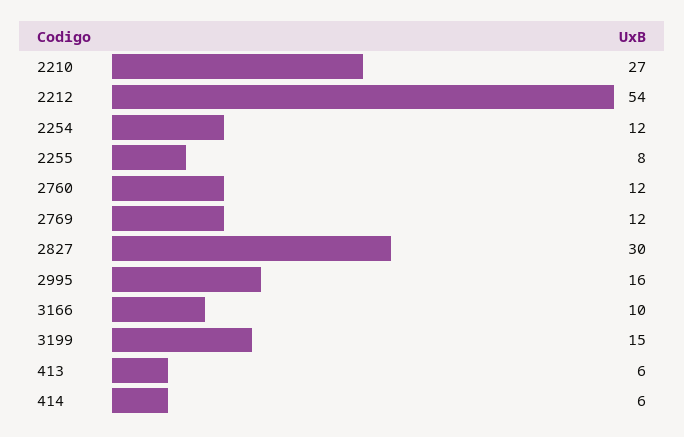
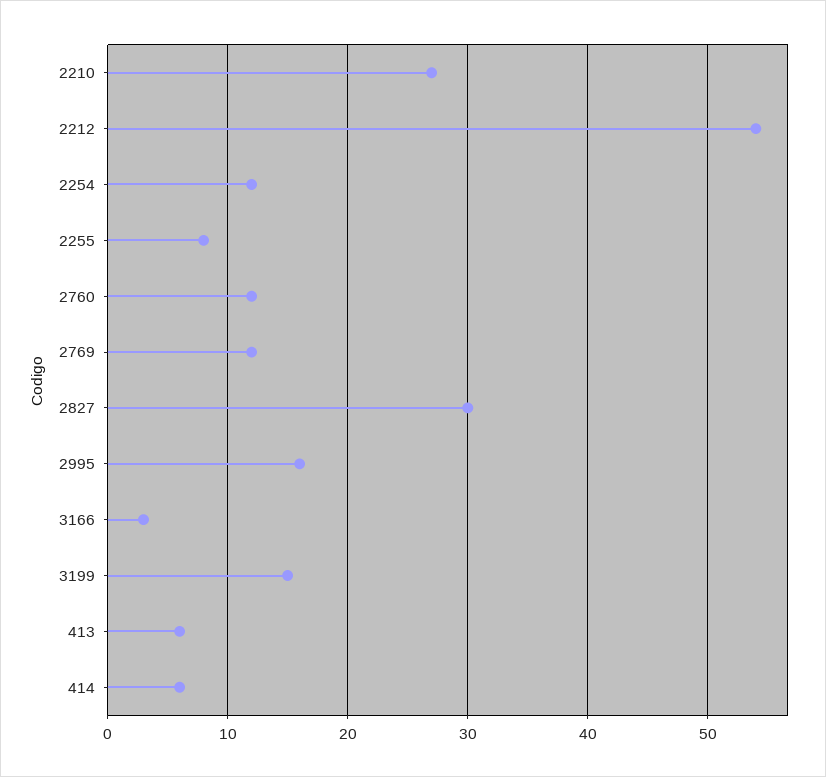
3166: 10 -> 3

